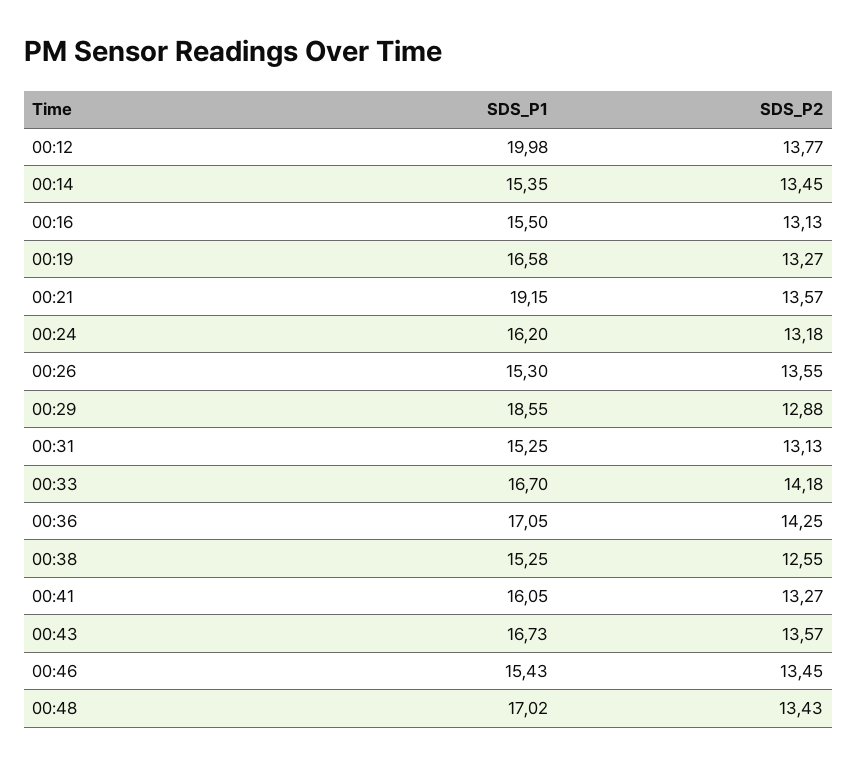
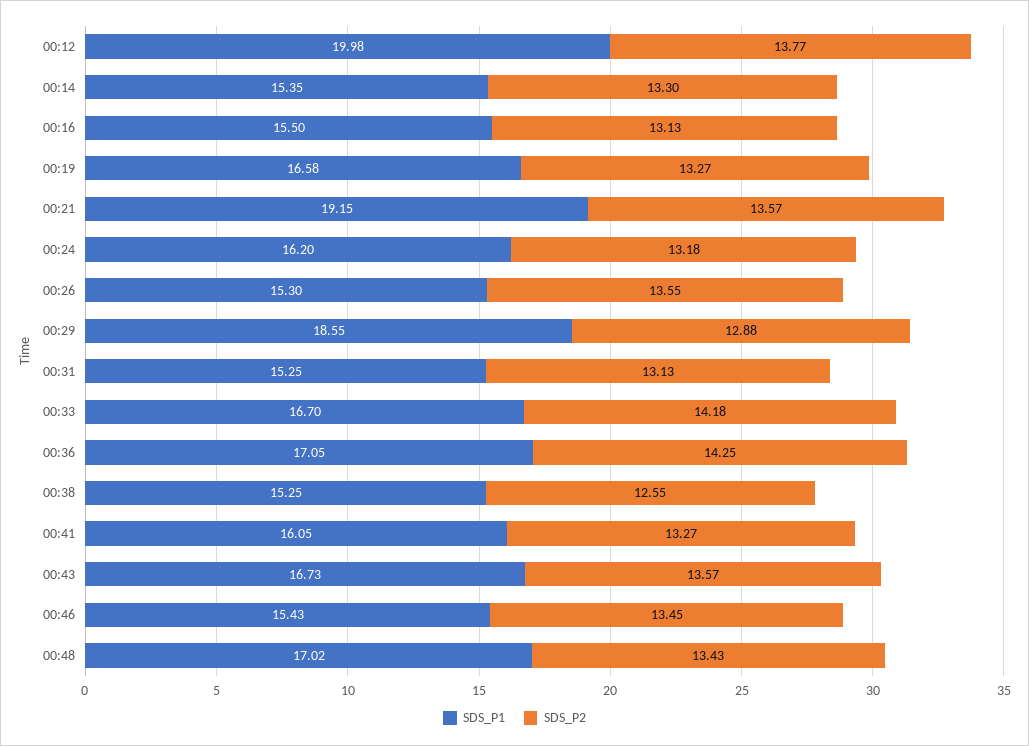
SDS_P2, 00:14: 13.45 -> 13.3

